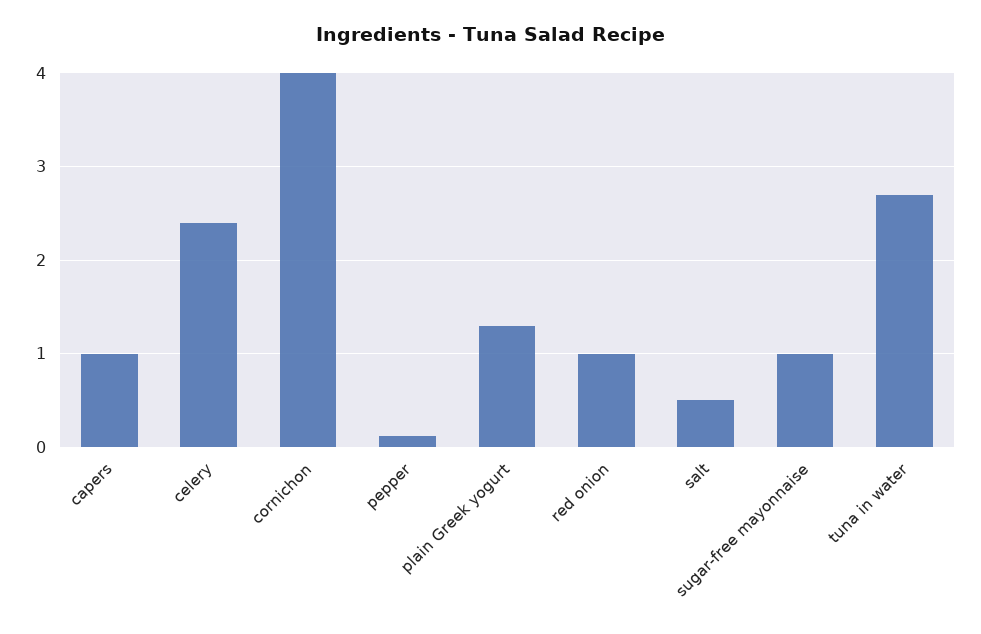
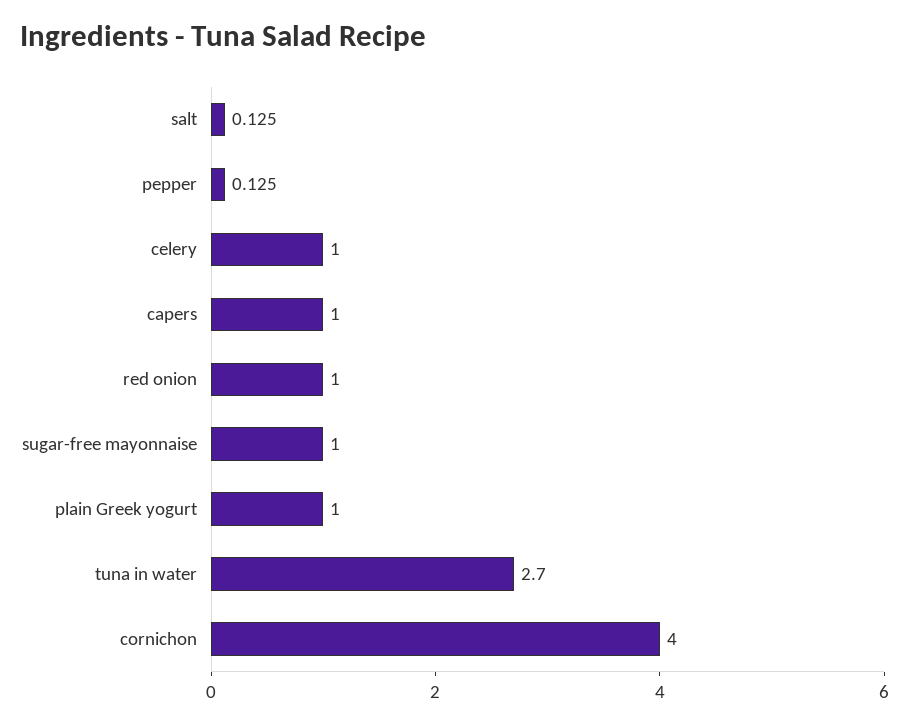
celery: 2.4 -> 1
plain Greek yogurt: 1.3 -> 1
salt: 0.5 -> 0.125

